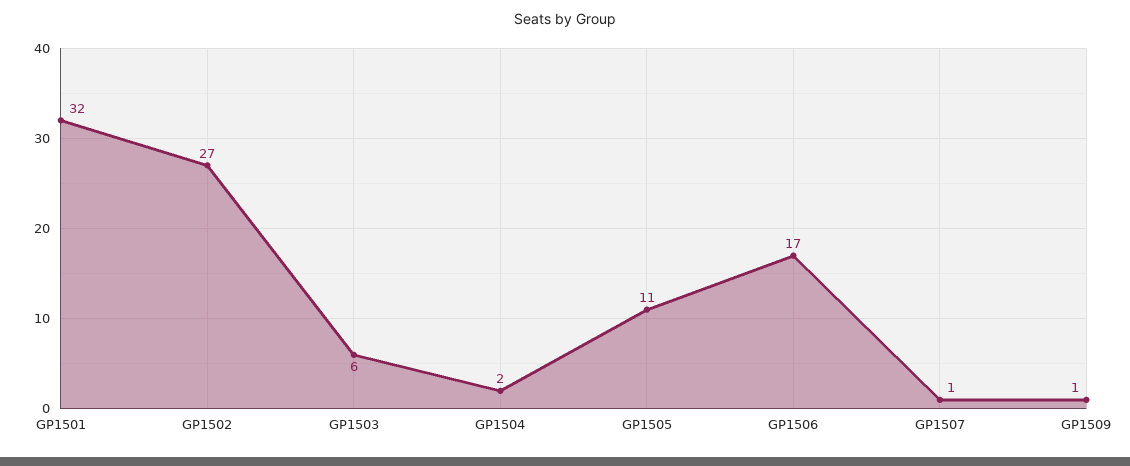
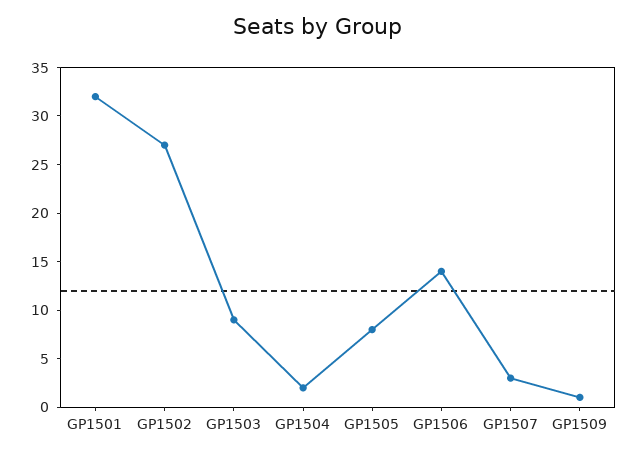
GP1503: 6 -> 9
GP1505: 11 -> 8
GP1506: 17 -> 14
GP1507: 1 -> 3

